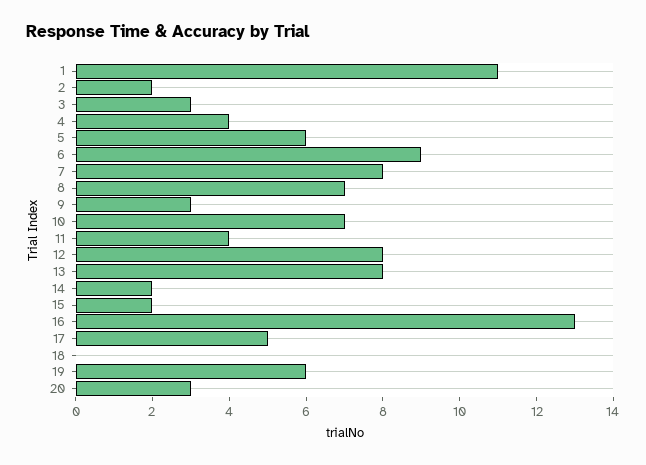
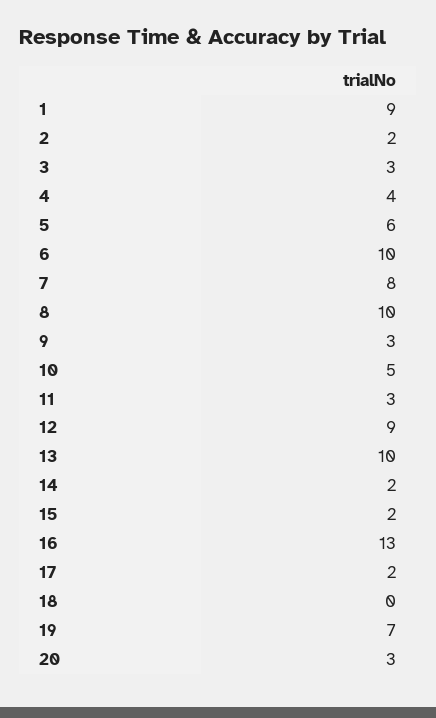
1: 11 -> 9
6: 9 -> 10
8: 7 -> 10
10: 7 -> 5
11: 4 -> 3
12: 8 -> 9
13: 8 -> 10
17: 5 -> 2
19: 6 -> 7

